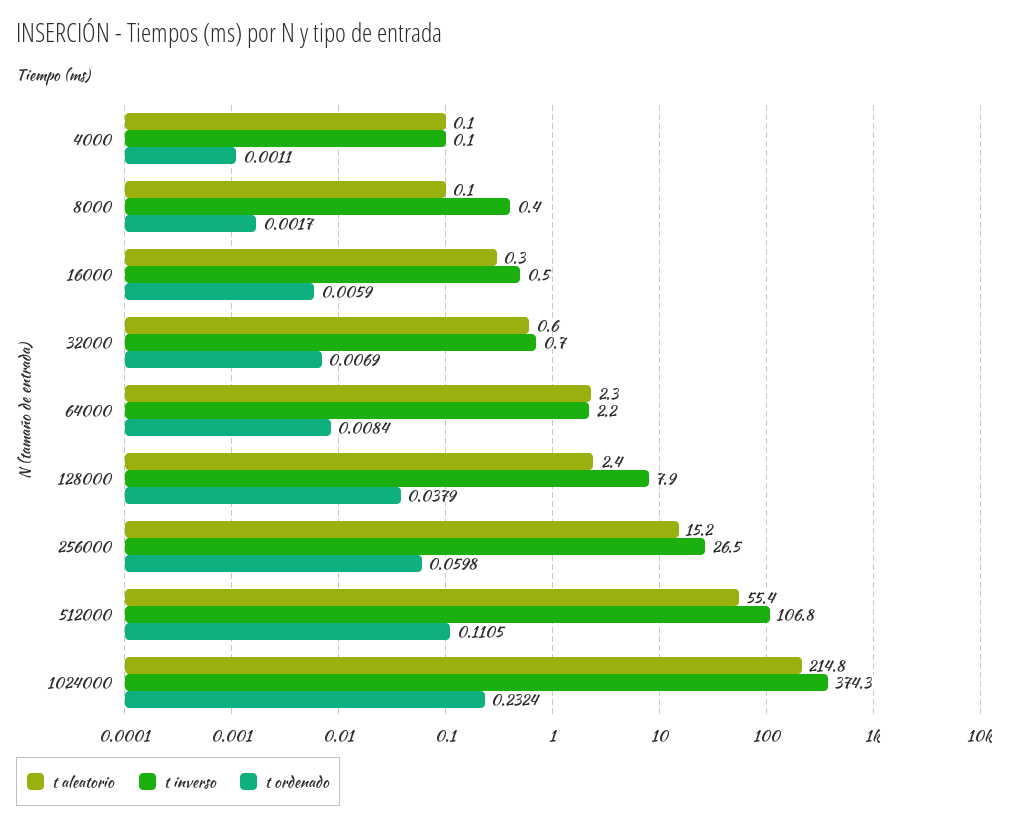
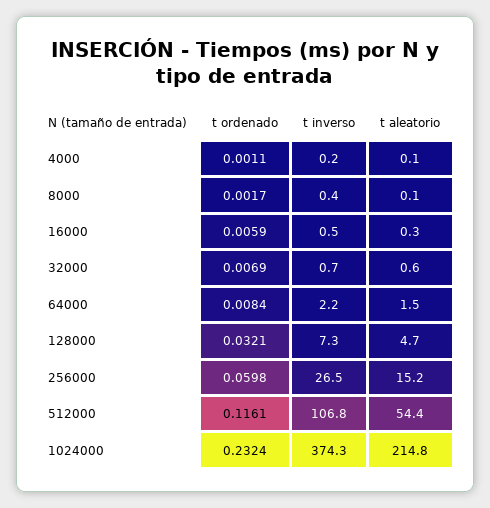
t inverso, 4000: 0.1 -> 0.2
t aleatorio, 64000: 2.3 -> 1.5
t aleatorio, 128000: 2.4 -> 4.7
t inverso, 128000: 7.9 -> 7.3
t ordenado, 128000: 0.0379 -> 0.0321
t aleatorio, 512000: 55.4 -> 54.4
t ordenado, 512000: 0.1105 -> 0.1161

